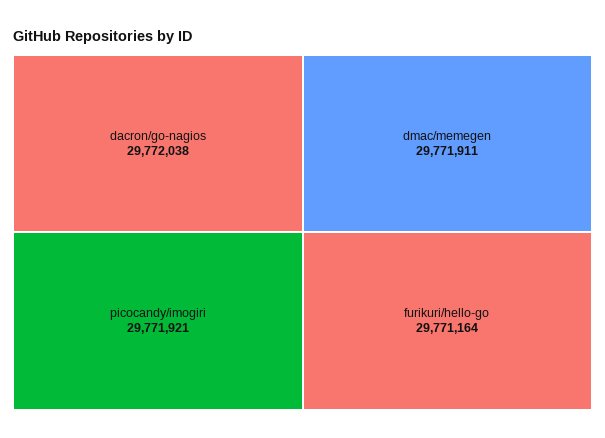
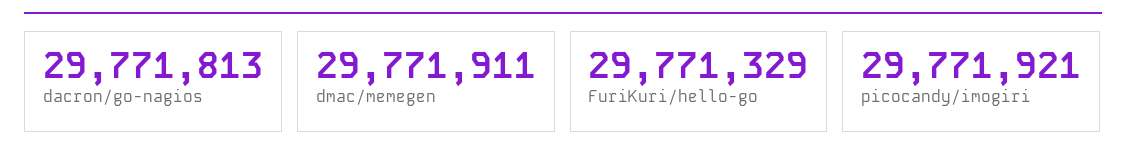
dacron/go-nagios: 29772038 -> 29771813
furikuri/hello-go: 29771164 -> 29771329

